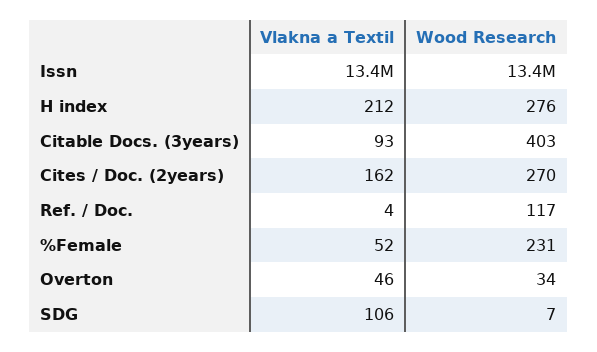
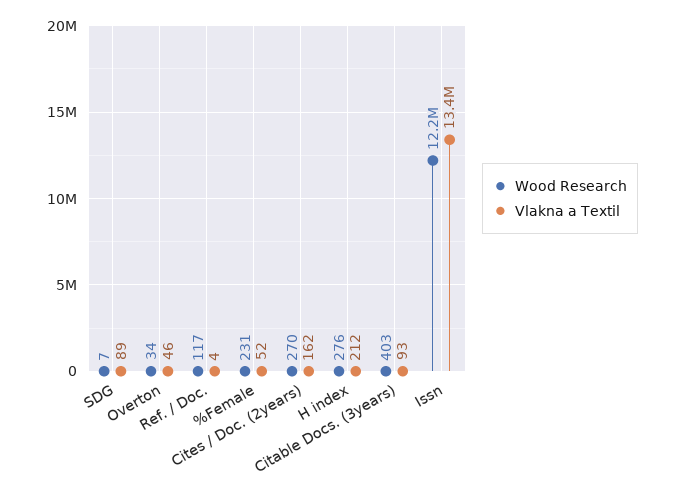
Wood Research, Issn: 13400000 -> 12200000
Vlakna a Textil, SDG: 106 -> 89

